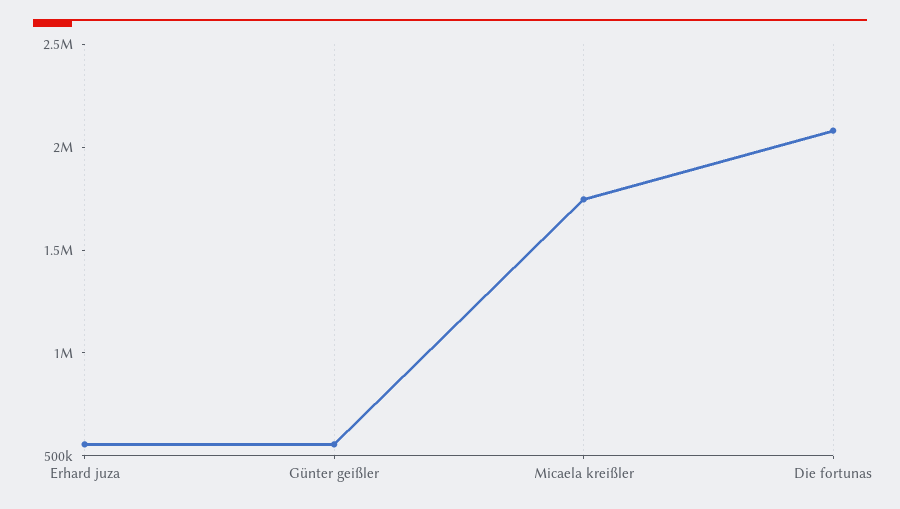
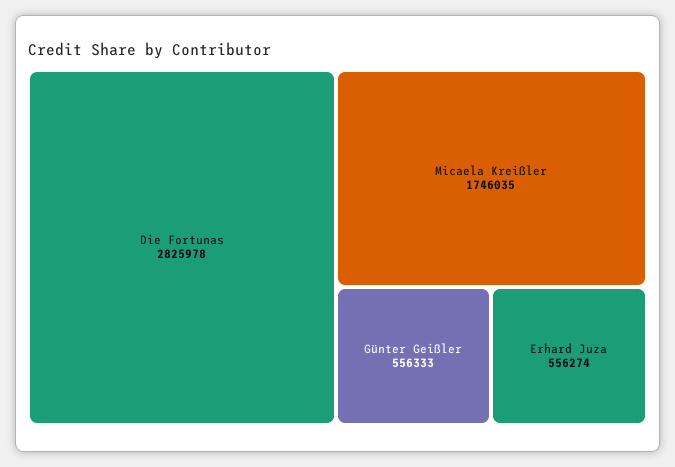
Die fortunas: 2100000 -> 2825978

